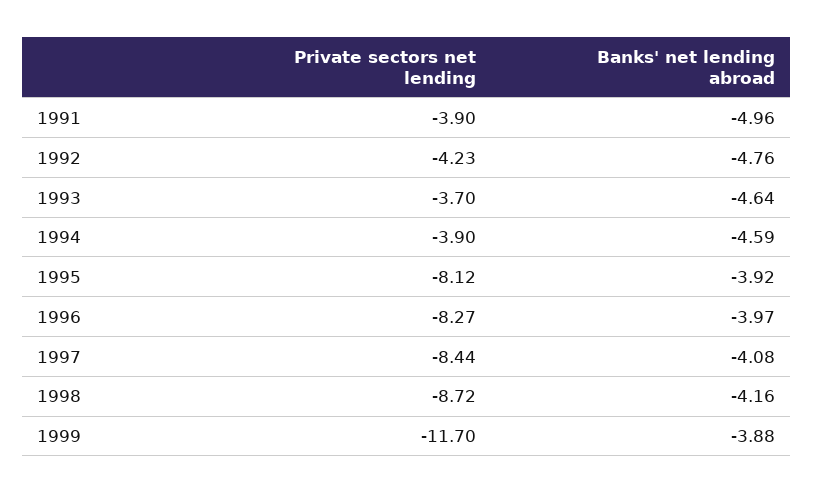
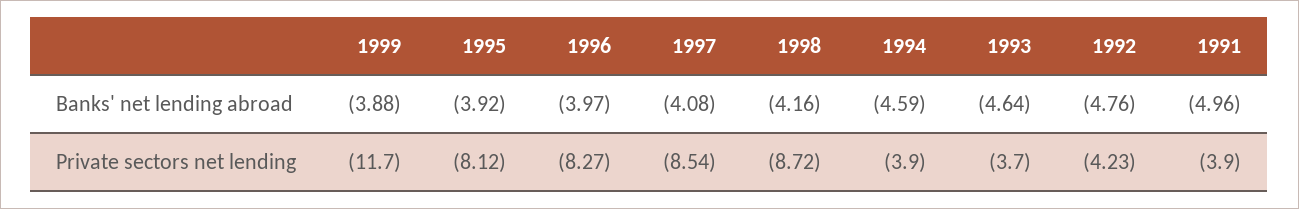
Private sectors net lending, 1997: -8.44 -> -8.54

